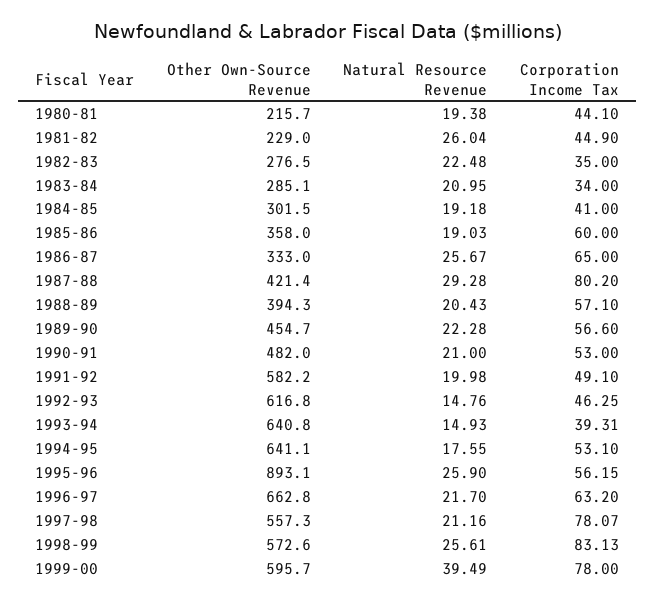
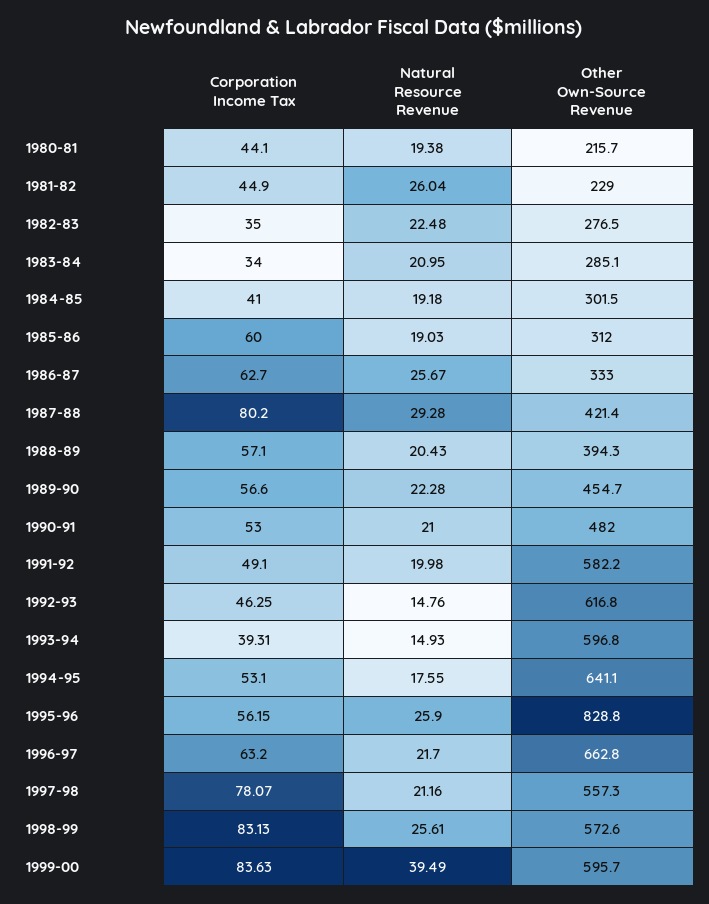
Other Own-Source Revenue, 1985-86: 358 -> 312
Corporation Income Tax, 1986-87: 65 -> 62.7
Other Own-Source Revenue, 1993-94: 640.8 -> 596.8
Other Own-Source Revenue, 1995-96: 893.1 -> 828.8
Corporation Income Tax, 1999-00: 78 -> 83.63

